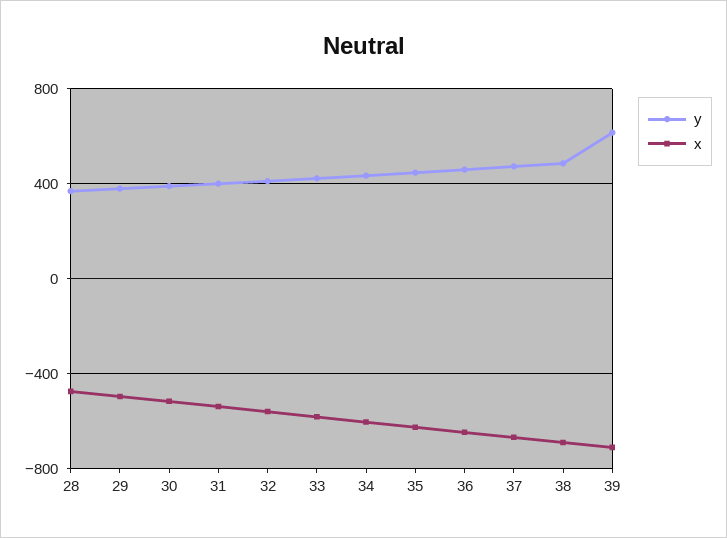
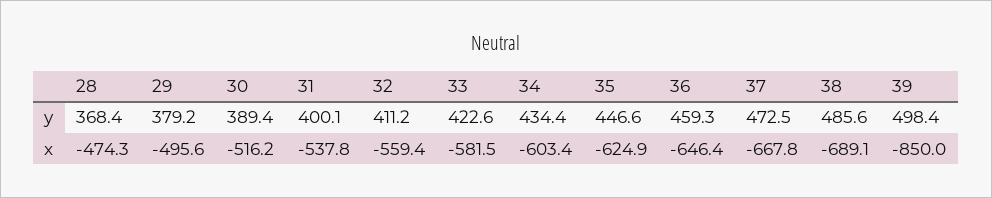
y, 39: 600 -> 498.4
x, 39: -700 -> -850

